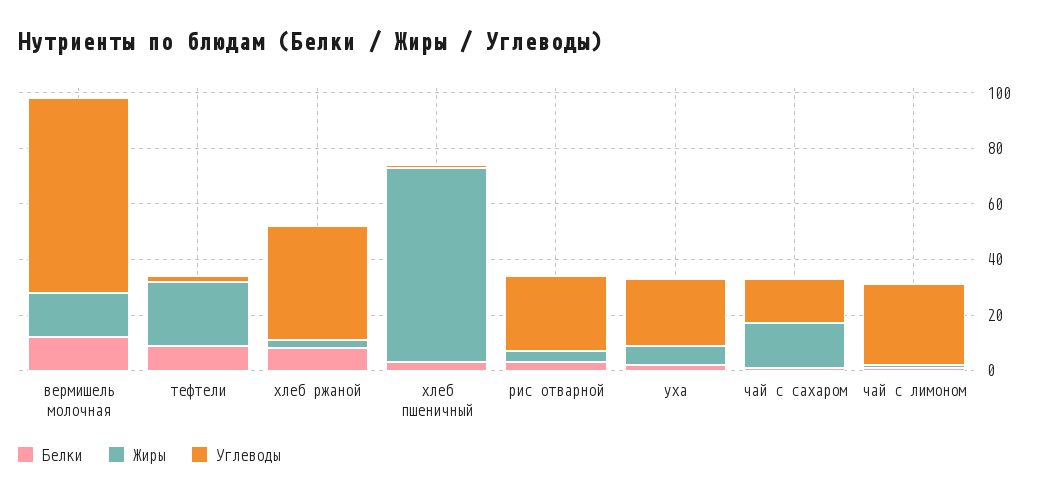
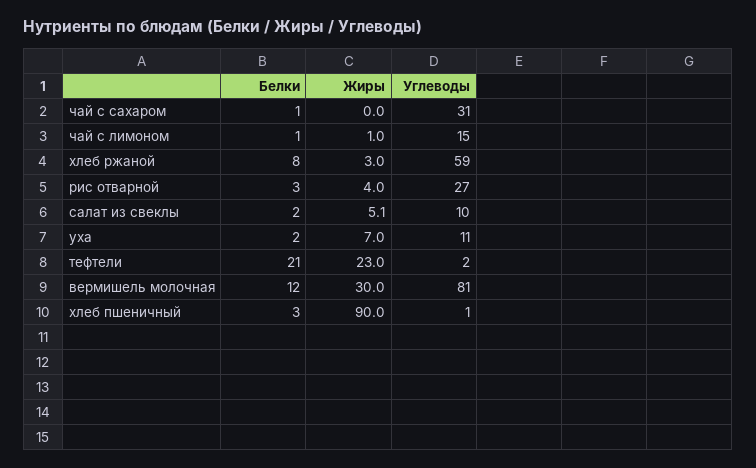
Жиры, вермишель молочная: 15 -> 30
Углеводы, вермишель молочная: 70 -> 81
Белки, тефтели: 10 -> 21
Углеводы, хлеб ржаной: 40 -> 59
Жиры, хлеб пшеничный: 70 -> 90
Углеводы, уха: 25 -> 11
Жиры, чай с сахаром: 15 -> 0
Углеводы, чай с сахаром: 15 -> 31
Углеводы, чай с лимоном: 30 -> 15
Белки, салат из свеклы: none -> 2
Жиры, салат из свеклы: none -> 5.1
Углеводы, салат из свеклы: none -> 10

